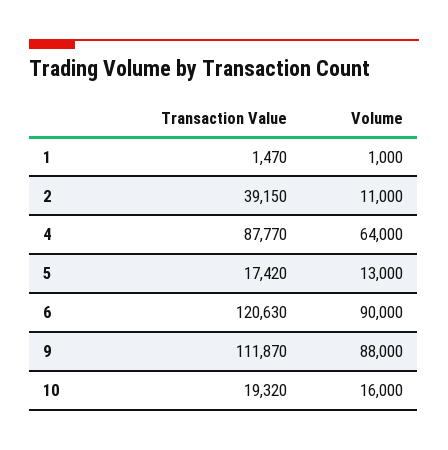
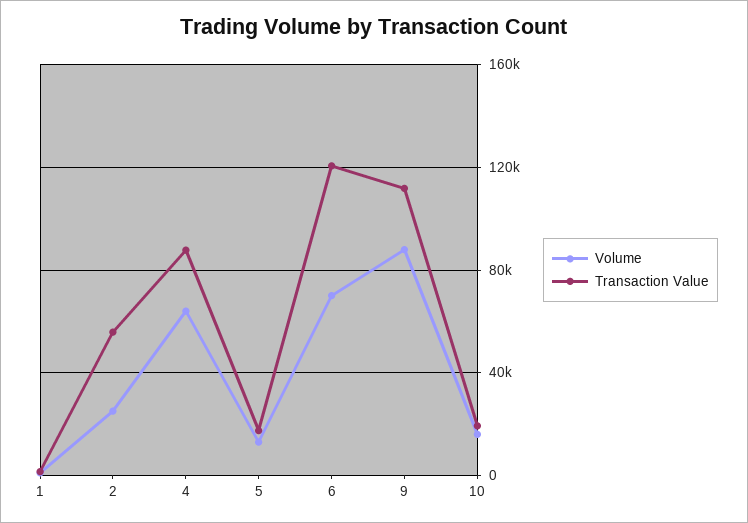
Transaction Value, 2: 39150 -> 55000
Volume, 2: 11000 -> 25000
Volume, 6: 90000 -> 70000

